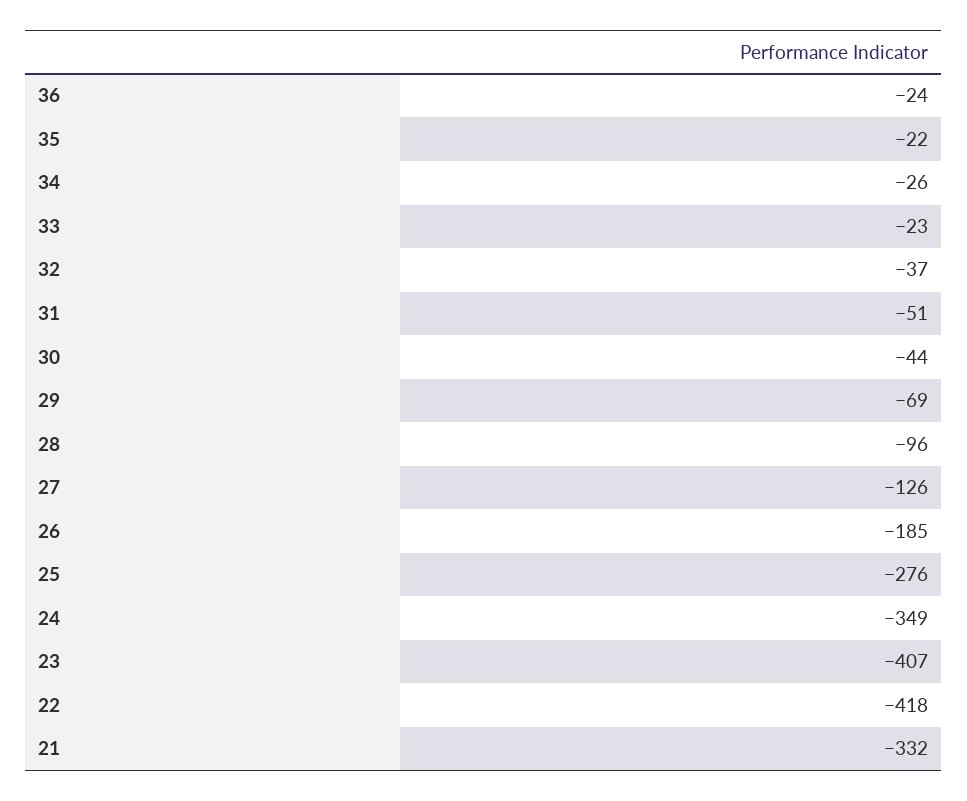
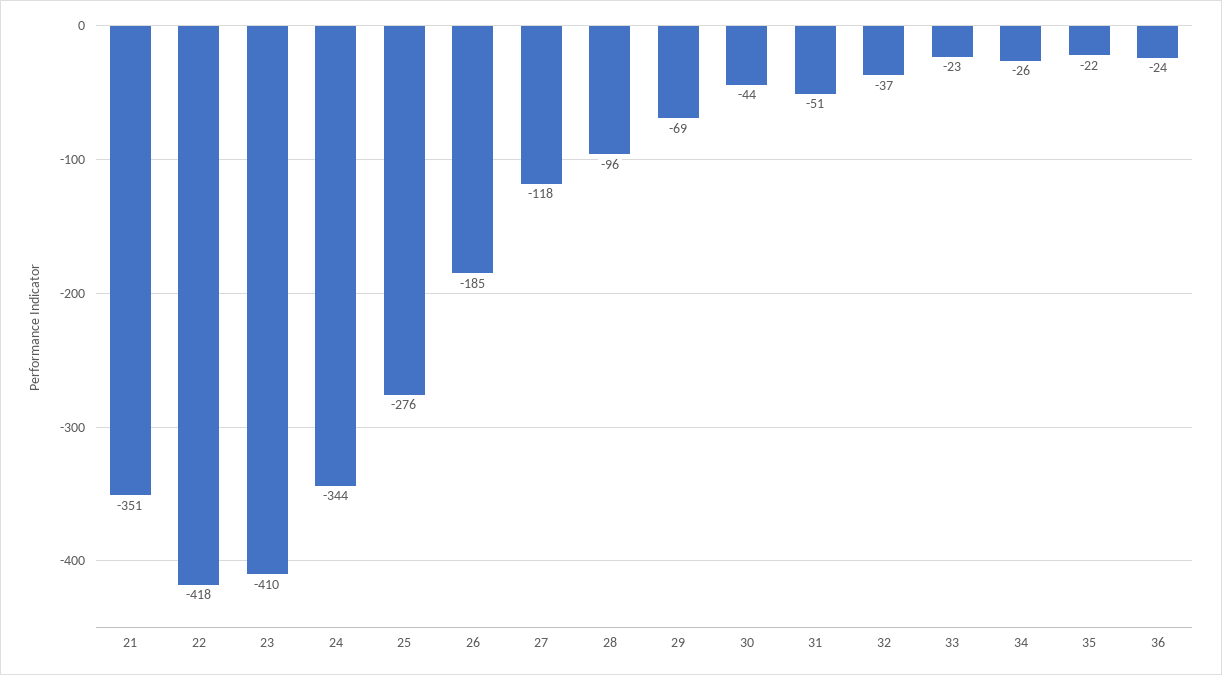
27: -126 -> -118
24: -349 -> -344
23: -407 -> -410
21: -332 -> -351

